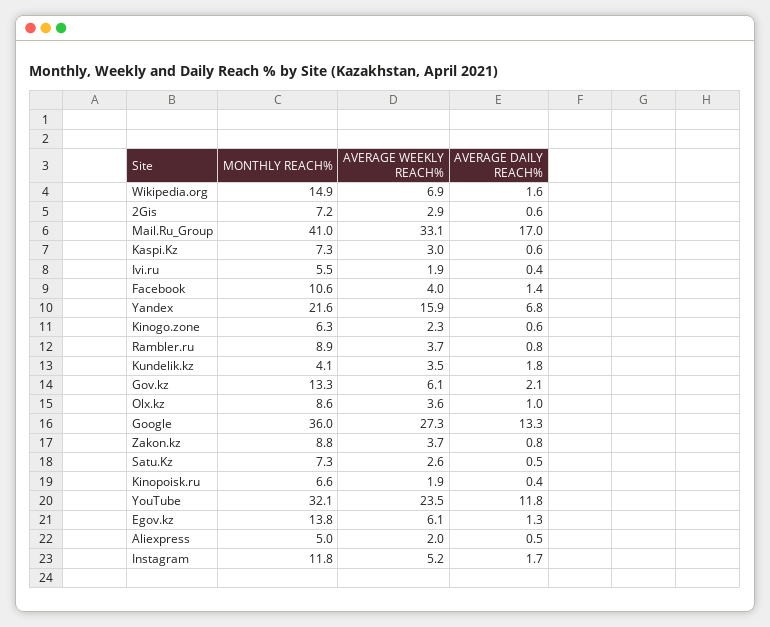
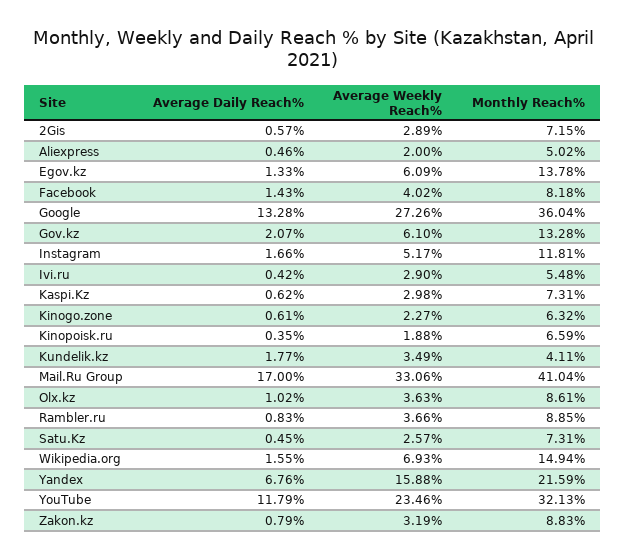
AVERAGE WEEKLY REACH%, Ivi.ru: 1.9 -> 2.9
MONTHLY REACH%, Facebook: 10.6 -> 8.18
AVERAGE WEEKLY REACH%, Zakon.kz: 3.7 -> 3.19

